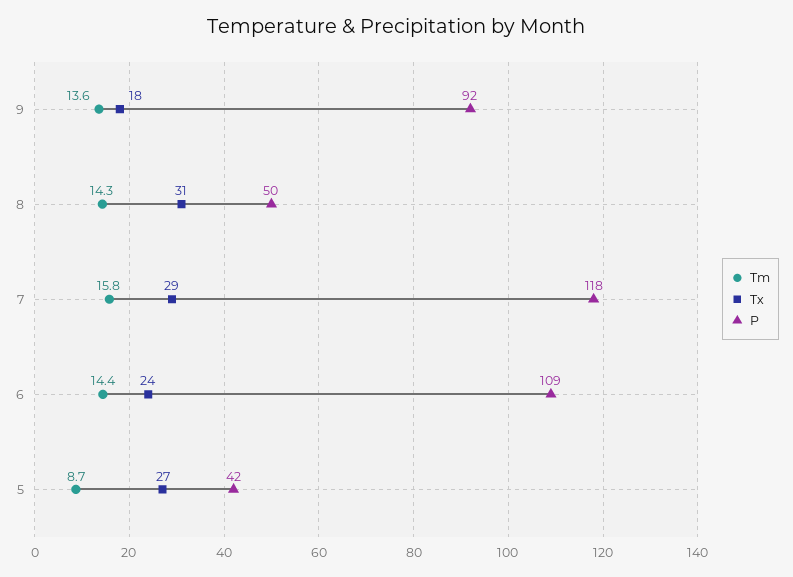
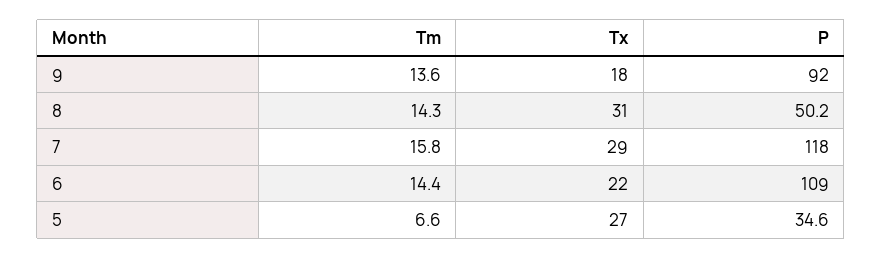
Tx, 6: 24 -> 22
Tm, 5: 8.7 -> 6.6
P, 5: 42 -> 34.6

